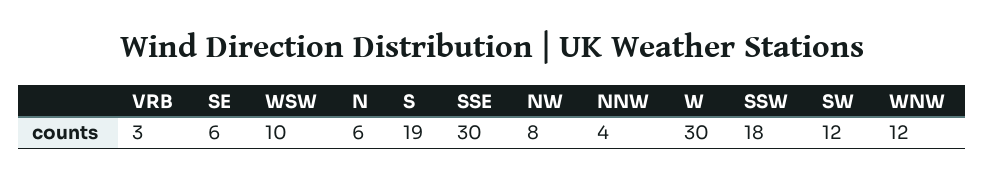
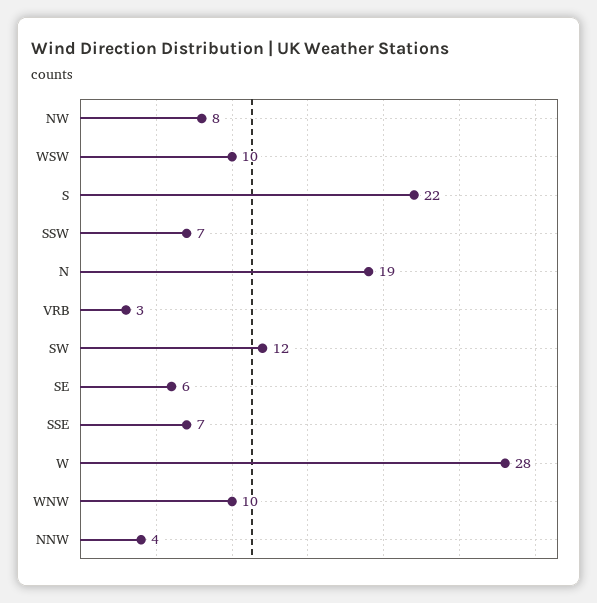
N: 6 -> 19
S: 19 -> 22
SSE: 30 -> 7
W: 30 -> 28
SSW: 18 -> 7
WNW: 12 -> 10

